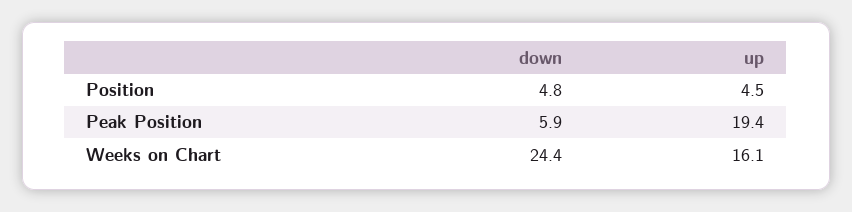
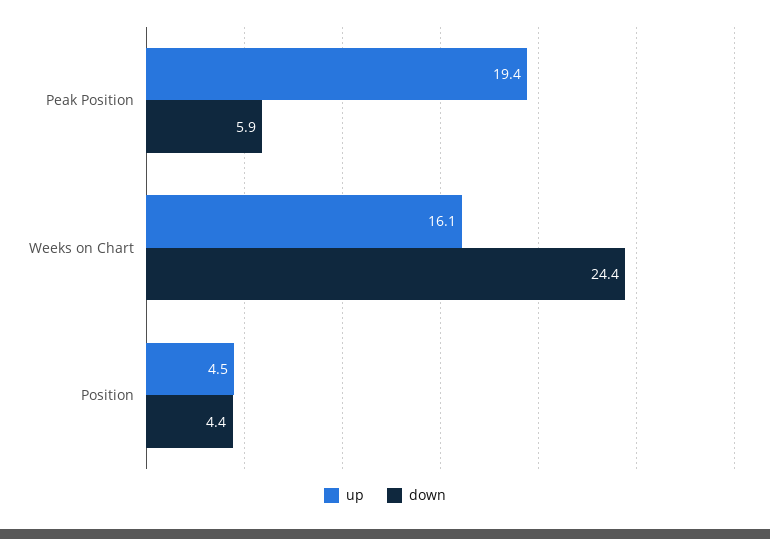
down, Position: 4.8 -> 4.4

